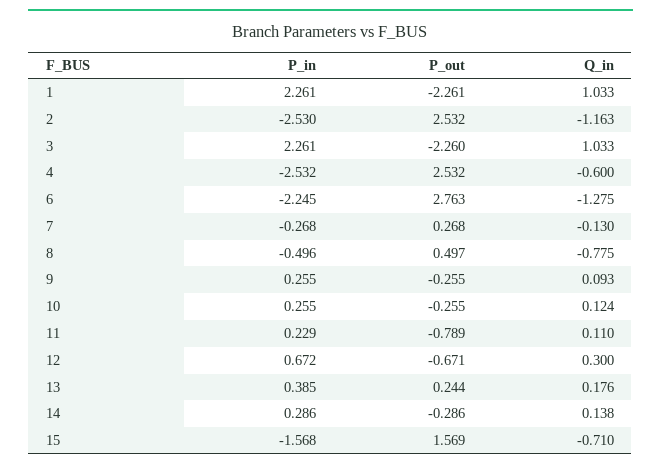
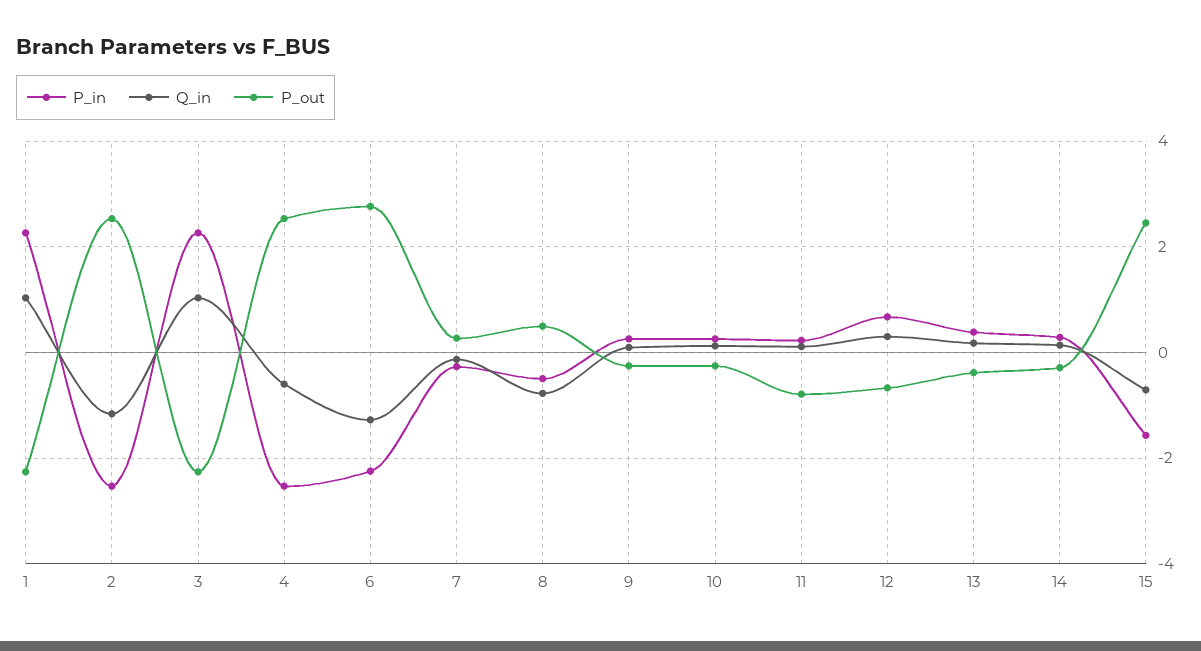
P_out, 13: 0.244 -> -0.4
P_out, 15: 1.569 -> 2.4

